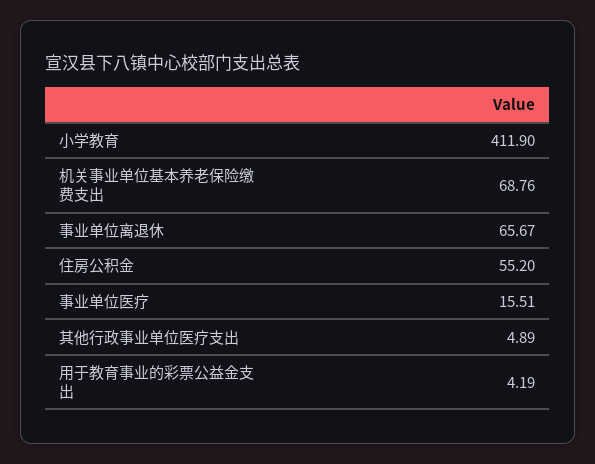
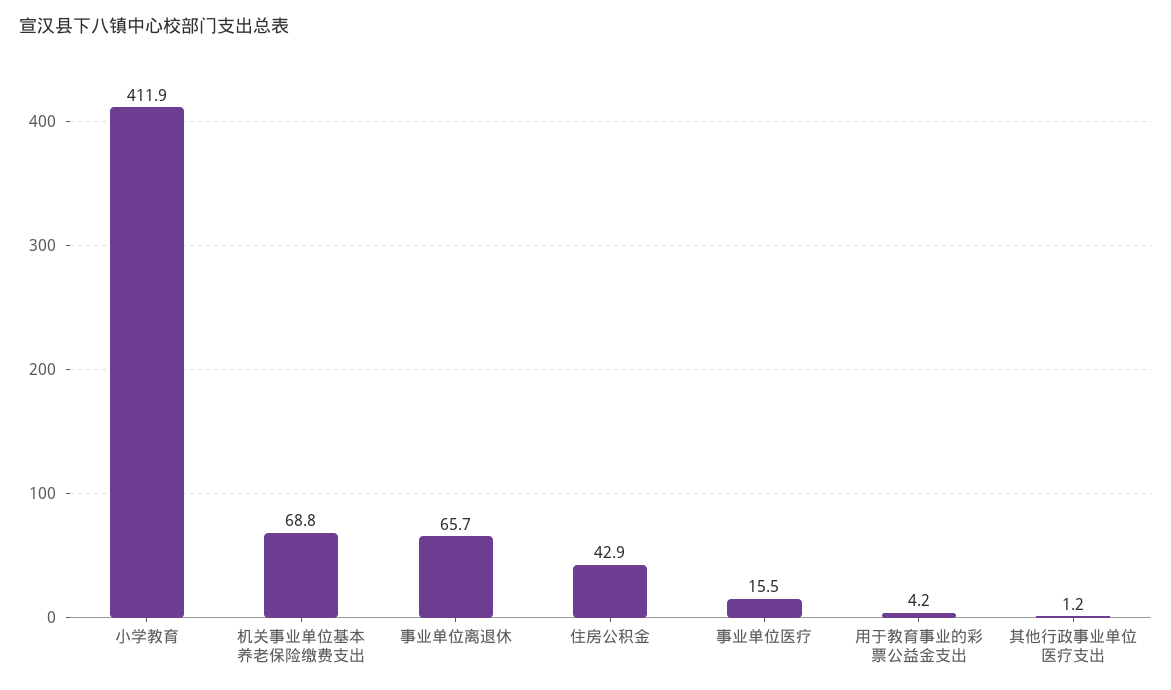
住房公积金: 55.2 -> 42.9
其他行政事业单位医疗支出: 4.89 -> 1.2

